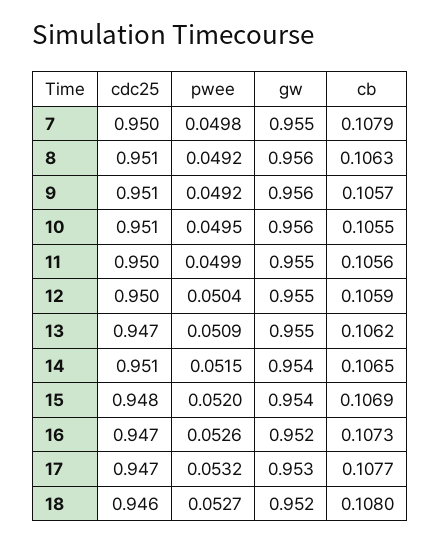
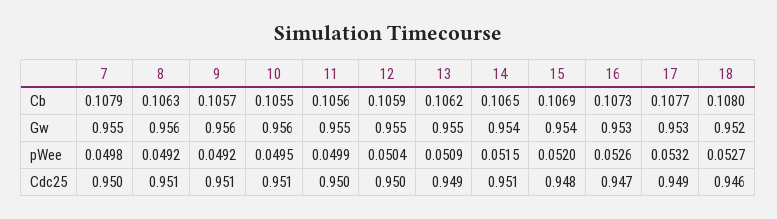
cdc25, 13: 0.947 -> 0.949
gw, 16: 0.952 -> 0.953
cdc25, 17: 0.947 -> 0.949

